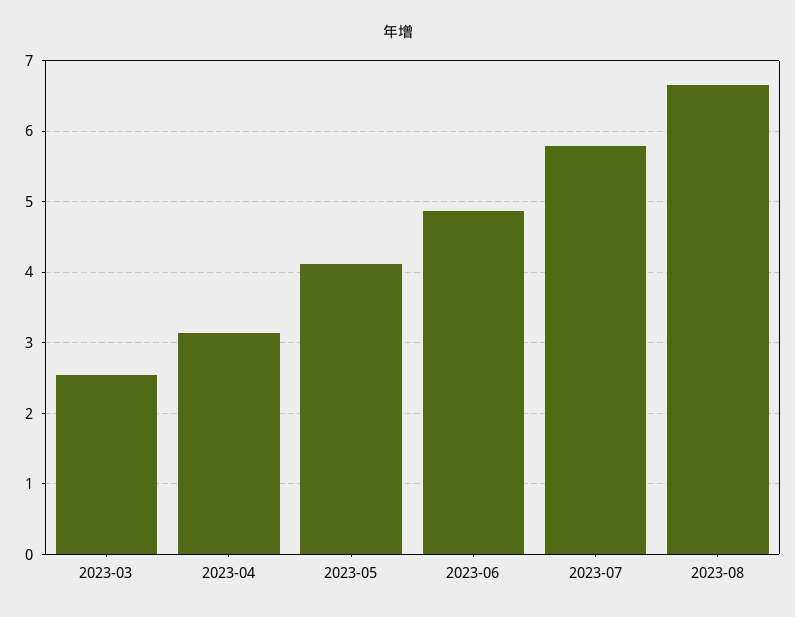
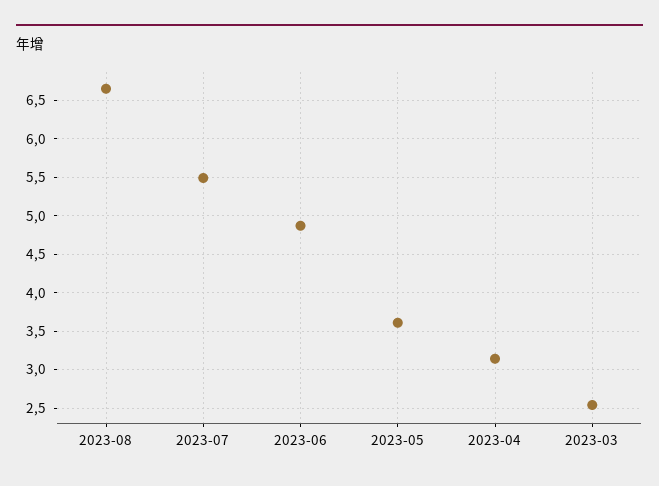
2023-05: 4.1 -> 3.6
2023-07: 5.8 -> 5.5

